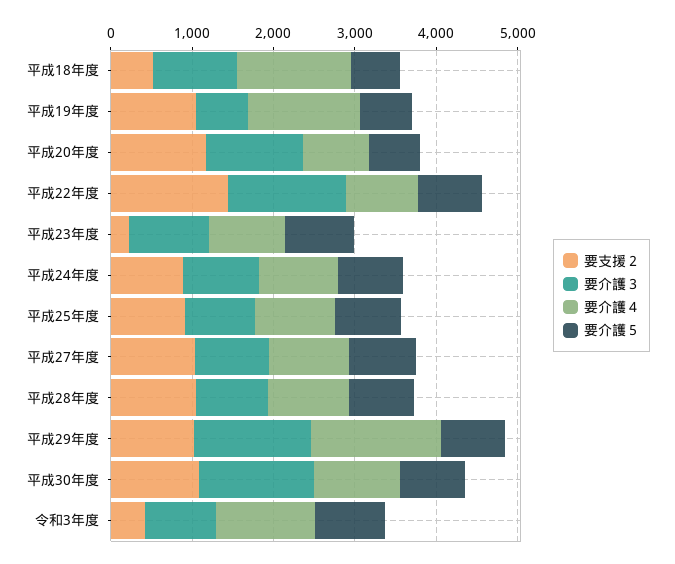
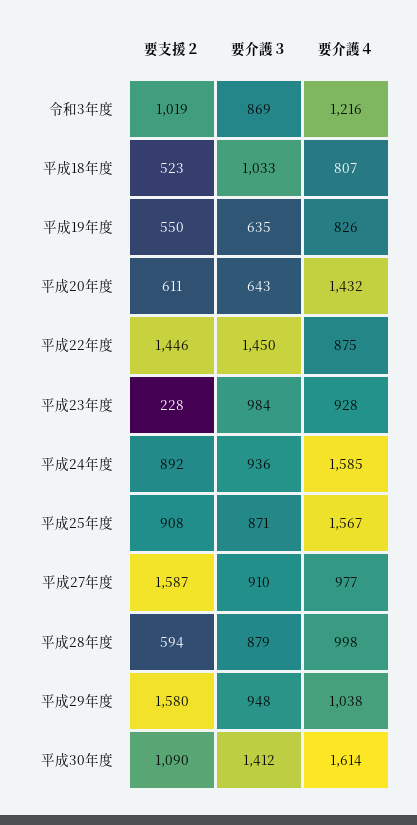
要介護４, 平成18年度: 1400 -> 807
要介護５, 平成18年度: 600 -> none
要支援２, 平成19年度: 1000 -> 550
要介護４, 平成19年度: 1400 -> 826
要介護５, 平成19年度: 600 -> none
要支援２, 平成20年度: 1200 -> 611
要介護３, 平成20年度: 1200 -> 643
要介護４, 平成20年度: 800 -> 1432
要介護５, 平成20年度: 600 -> none
要介護５, 平成22年度: 800 -> none
要介護５, 平成23年度: 800 -> none
要介護４, 平成24年度: 1000 -> 1585
要介護５, 平成24年度: 800 -> none
要介護４, 平成25年度: 1000 -> 1567
要介護５, 平成25年度: 800 -> none
要支援２, 平成27年度: 1000 -> 1587
要介護５, 平成27年度: 800 -> none
要支援２, 平成28年度: 1000 -> 594
要介護５, 平成28年度: 800 -> none
要支援２, 平成29年度: 1000 -> 1580
要介護３, 平成29年度: 1400 -> 948
要介護４, 平成29年度: 1600 -> 1038
要介護５, 平成29年度: 800 -> none
要介護４, 平成30年度: 1000 -> 1614
要介護５, 平成30年度: 800 -> none
要支援２, 令和3年度: 400 -> 1019
要介護５, 令和3年度: 800 -> none

